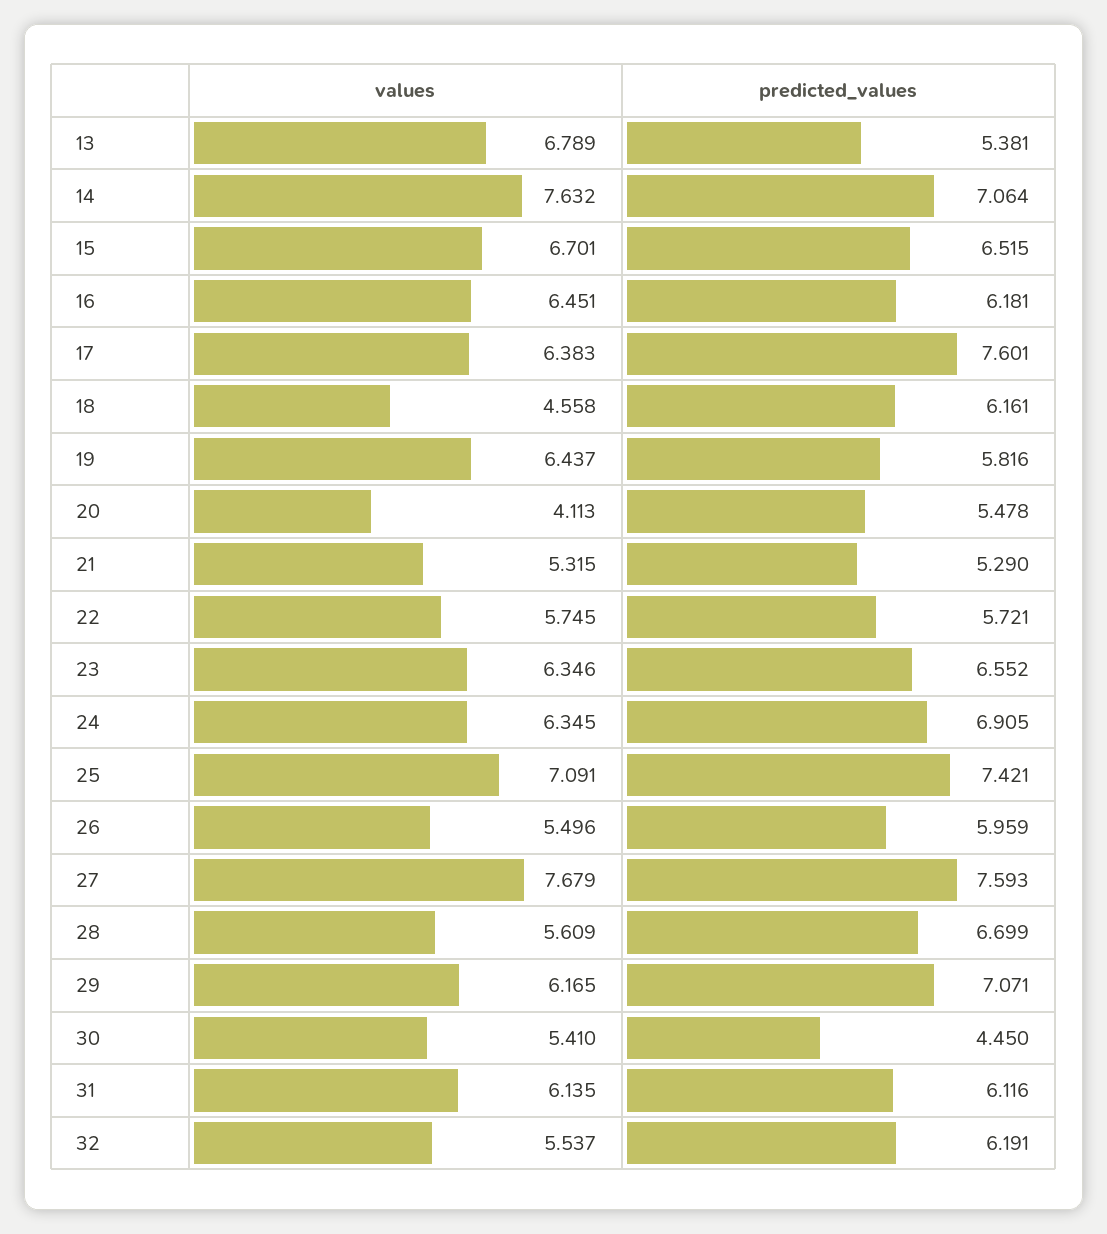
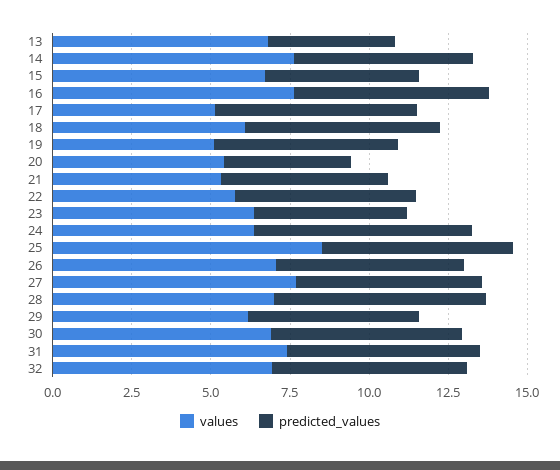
predicted_values, 13: 5.381 -> 4
predicted_values, 14: 7.064 -> 5.5
predicted_values, 15: 6.515 -> 5
values, 16: 6.451 -> 7.5
values, 17: 6.383 -> 5
predicted_values, 17: 7.601 -> 6.5
values, 18: 4.558 -> 6
values, 19: 6.437 -> 5
values, 20: 4.113 -> 5.5
predicted_values, 20: 5.478 -> 4
predicted_values, 23: 6.552 -> 5
values, 25: 7.091 -> 8.5
predicted_values, 25: 7.421 -> 6
values, 26: 5.496 -> 7
predicted_values, 27: 7.593 -> 6
values, 28: 5.609 -> 7
predicted_values, 29: 7.071 -> 5.5
values, 30: 5.41 -> 7
predicted_values, 30: 4.45 -> 6
values, 31: 6.135 -> 7.5
values, 32: 5.537 -> 7

